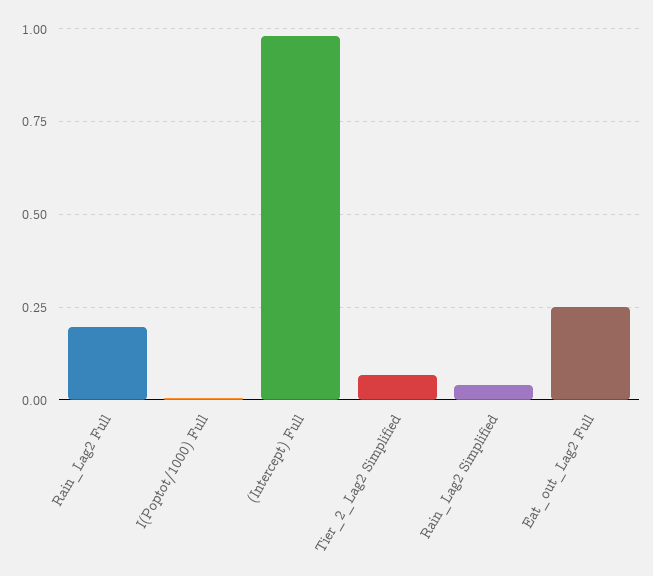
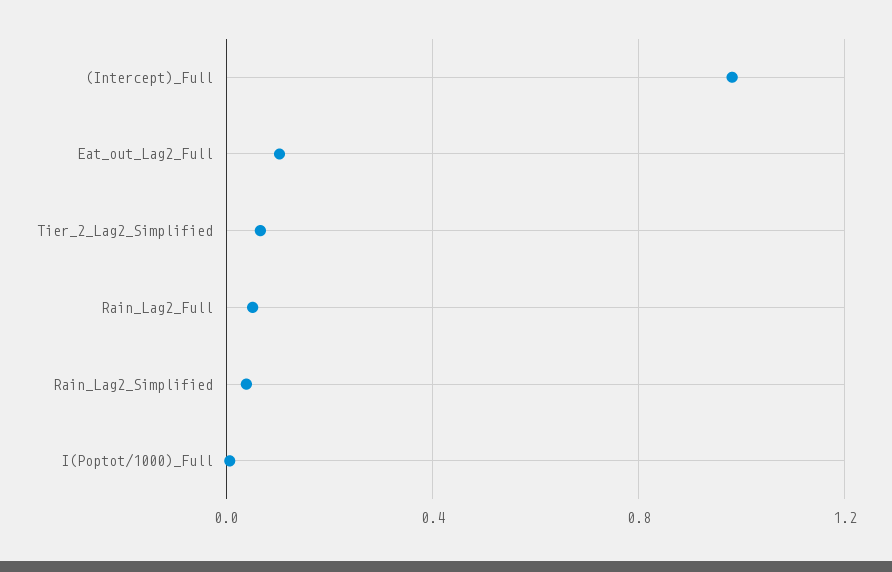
Rain_Lag2 Full: 0.2 -> 0.05
Eat_out_Lag2 Full: 0.25 -> 0.1

